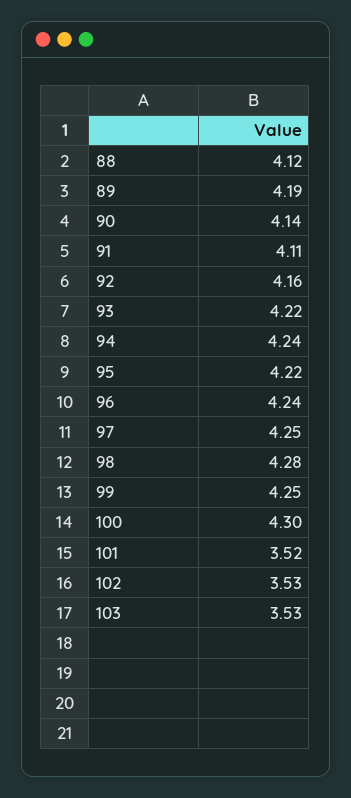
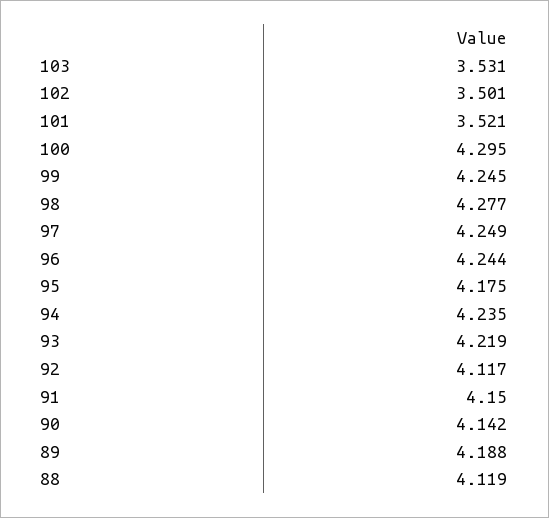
91: 4.11 -> 4.15
92: 4.16 -> 4.117
95: 4.22 -> 4.175
102: 3.53 -> 3.501

